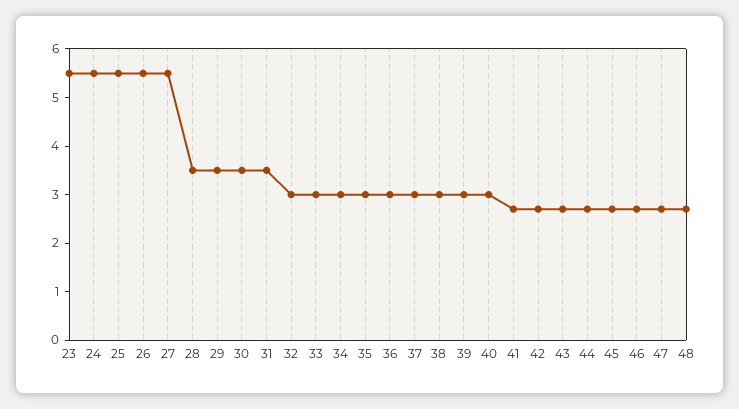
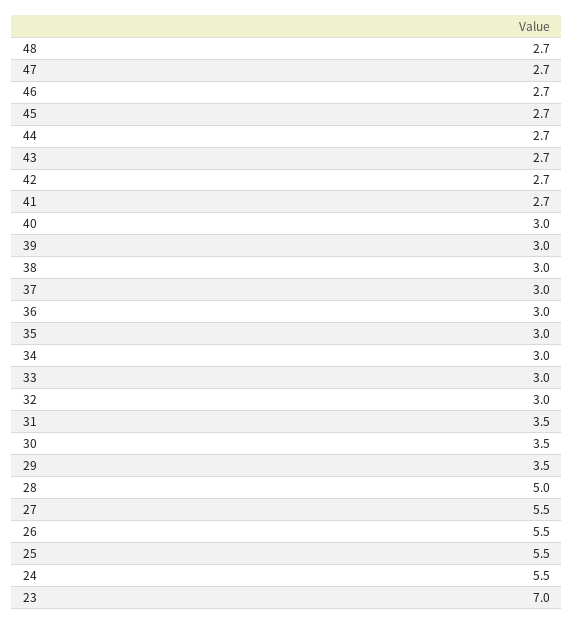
23: 5.5 -> 7
28: 3.5 -> 5

